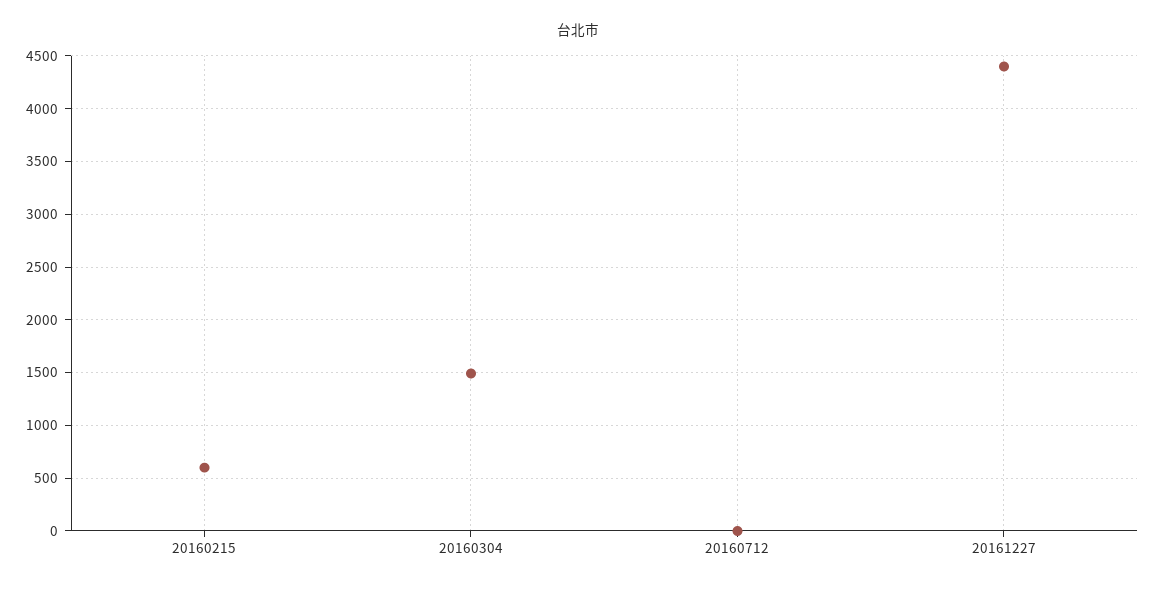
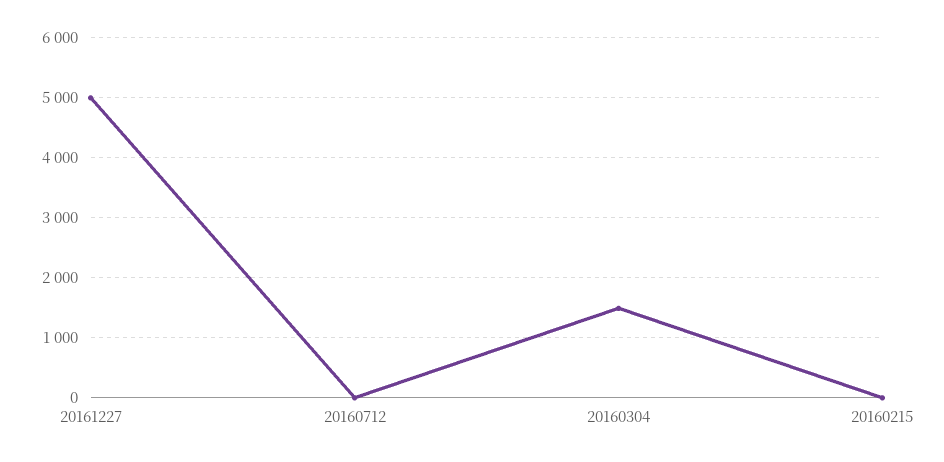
20160215: 600 -> 0
20161227: 4400 -> 5000

